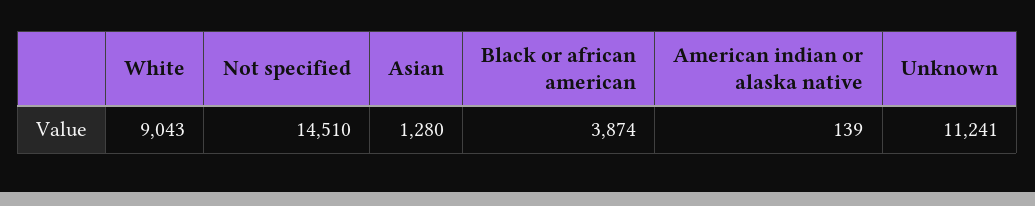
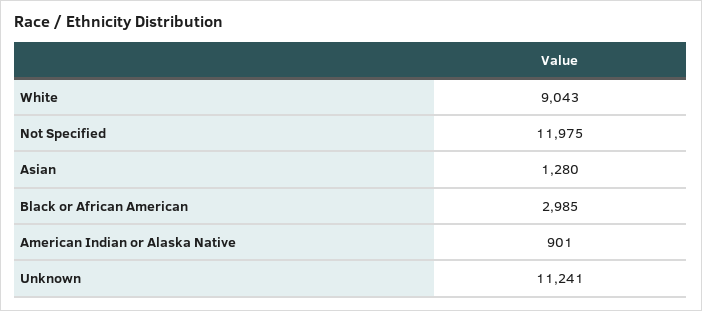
Not specified: 14510 -> 11975
Black or african american: 3874 -> 2985
American indian or alaska native: 139 -> 901

